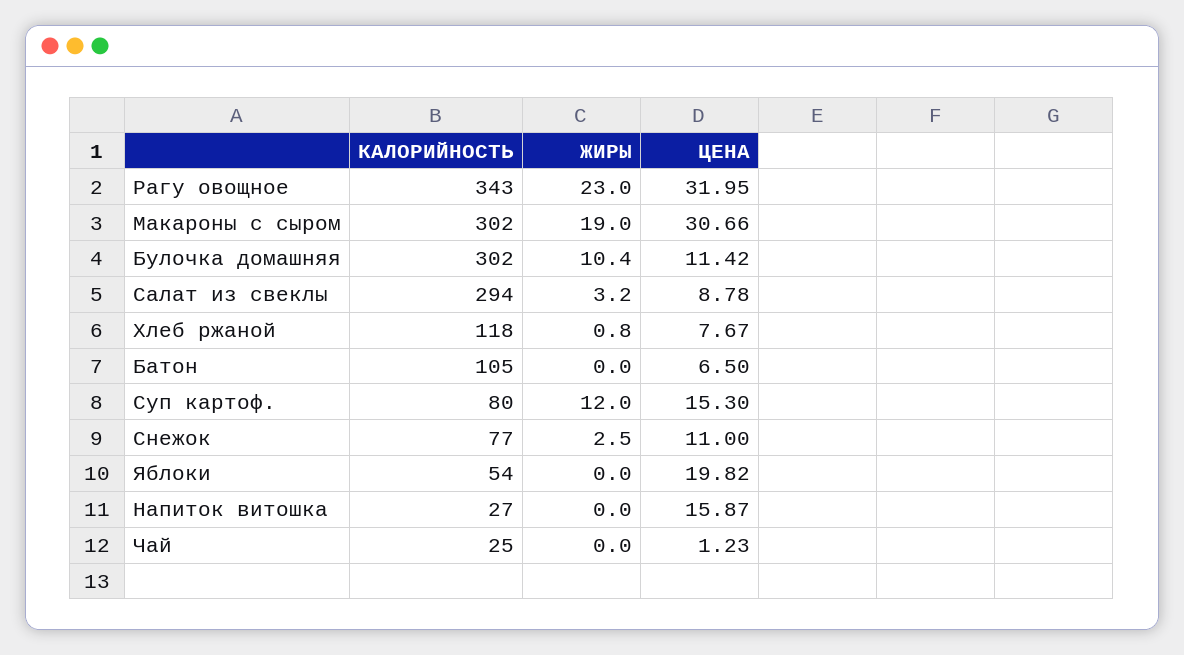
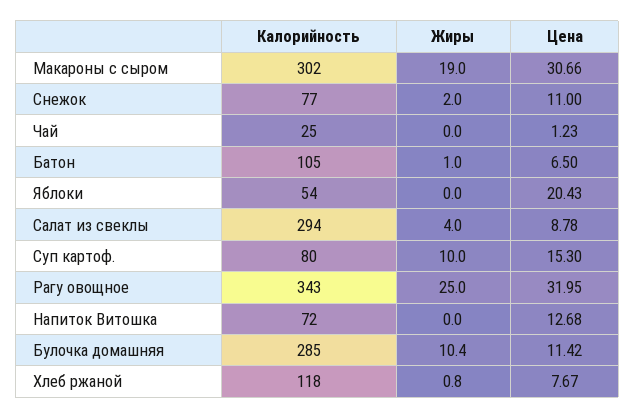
ЖИРЫ, Рагу овощное: 23 -> 25
КАЛОРИЙНОСТЬ, Булочка домашняя: 302 -> 285
ЖИРЫ, Салат из свеклы: 3.2 -> 4
ЖИРЫ, Батон: 0 -> 1
ЖИРЫ, Суп картоф.: 12 -> 10
ЖИРЫ, Снежок: 2.5 -> 2
ЦЕНА, Яблоки: 19.82 -> 20.43
КАЛОРИЙНОСТЬ, Напиток витошка: 27 -> 72
ЦЕНА, Напиток витошка: 15.87 -> 12.68

